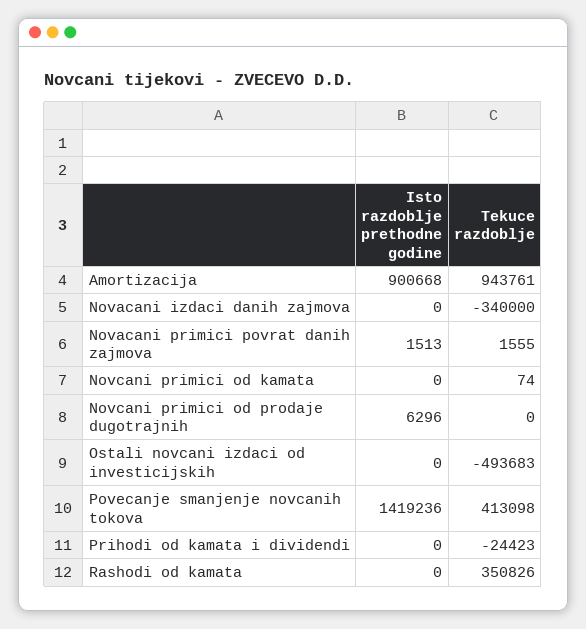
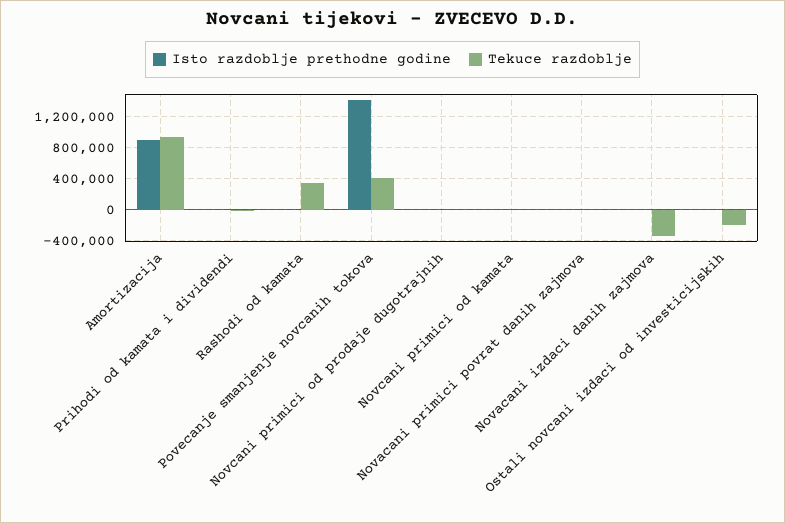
Tekuce razdoblje, Ostali novcani izdaci od investicijskih: -493683 -> -200000

